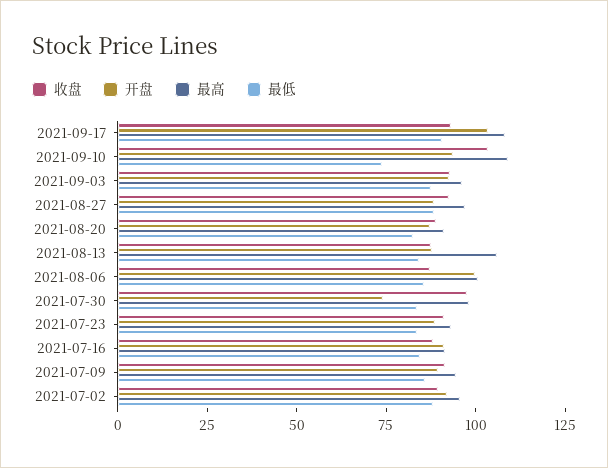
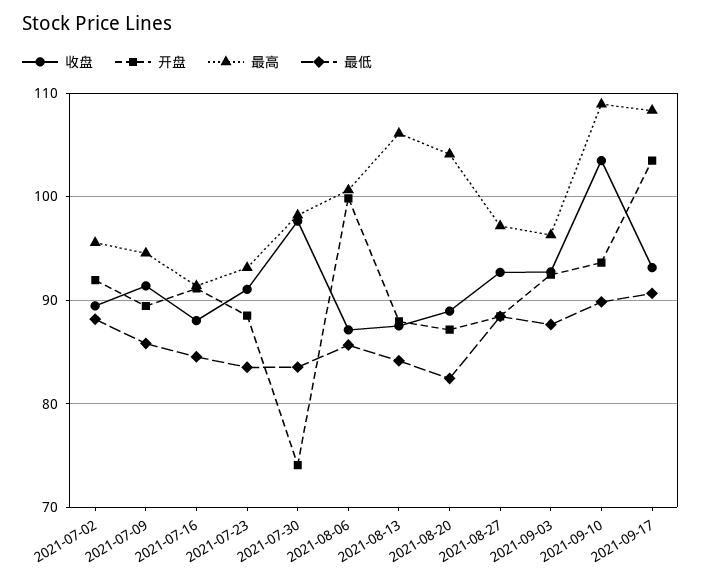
最低, 2021-09-10: 75 -> 90
最高, 2021-08-20: 90 -> 104

